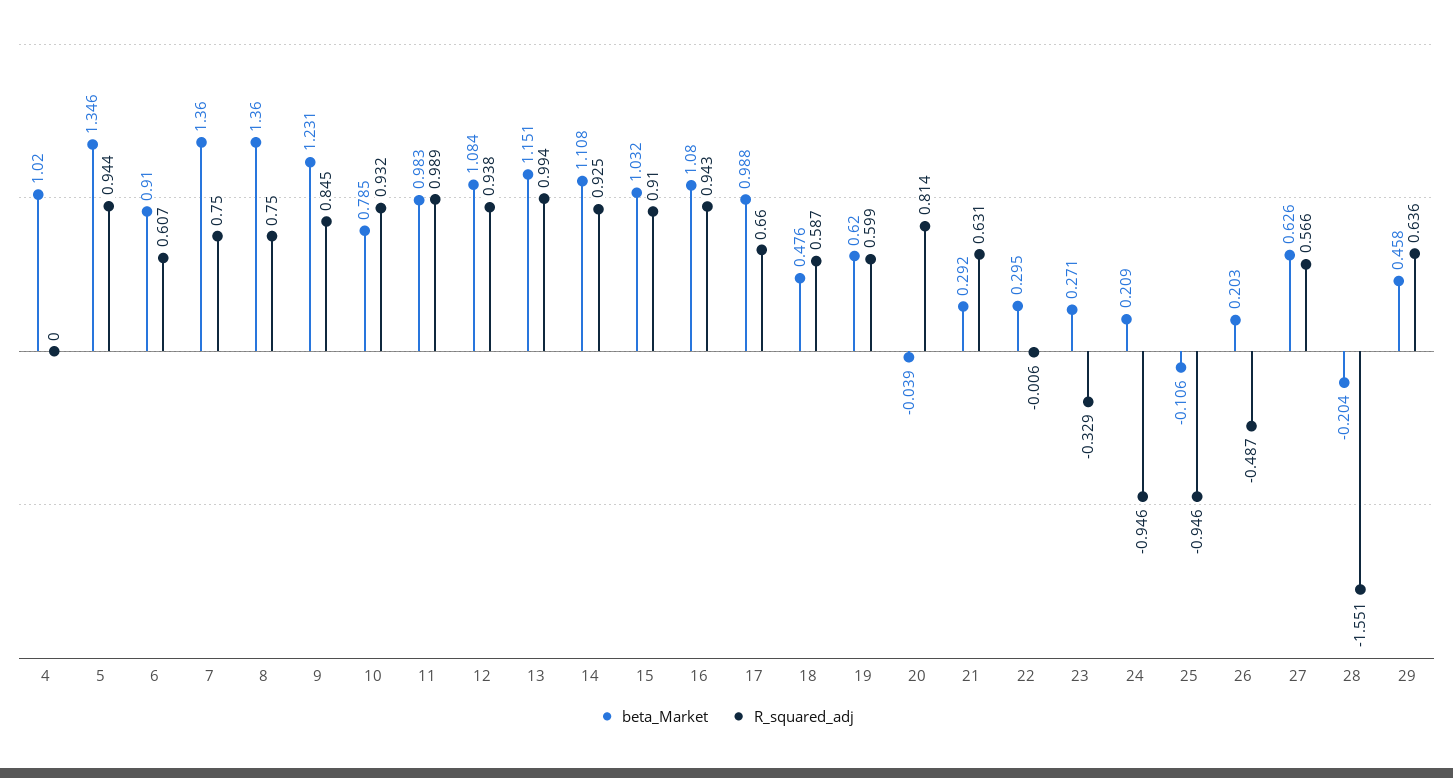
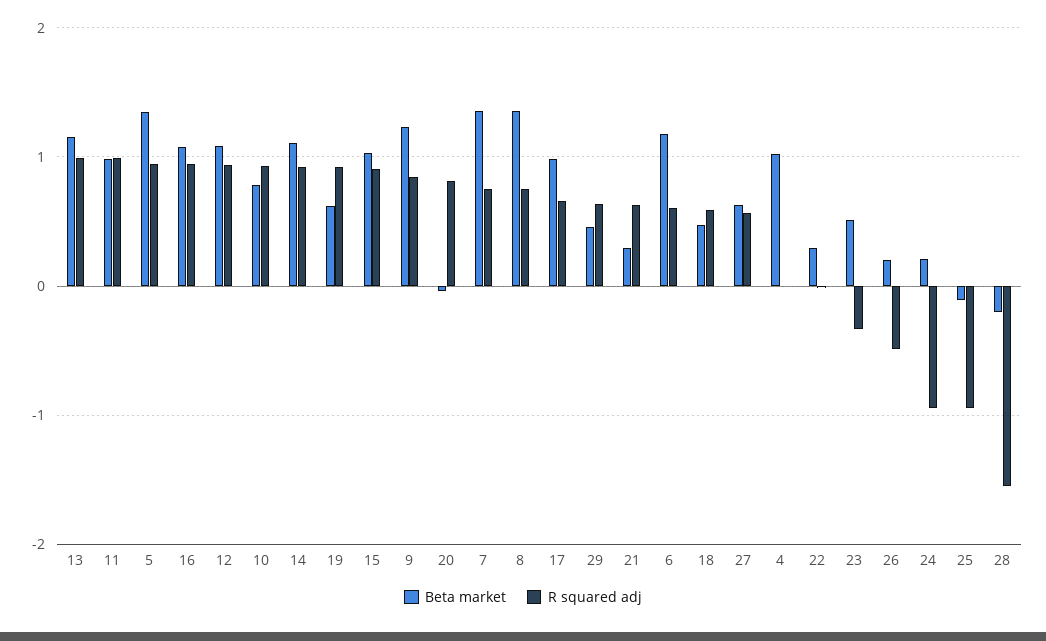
beta_Market, 6: 0.91 -> 1.2
R_squared_adj, 19: 0.599 -> 0.9
beta_Market, 23: 0.271 -> 0.5

